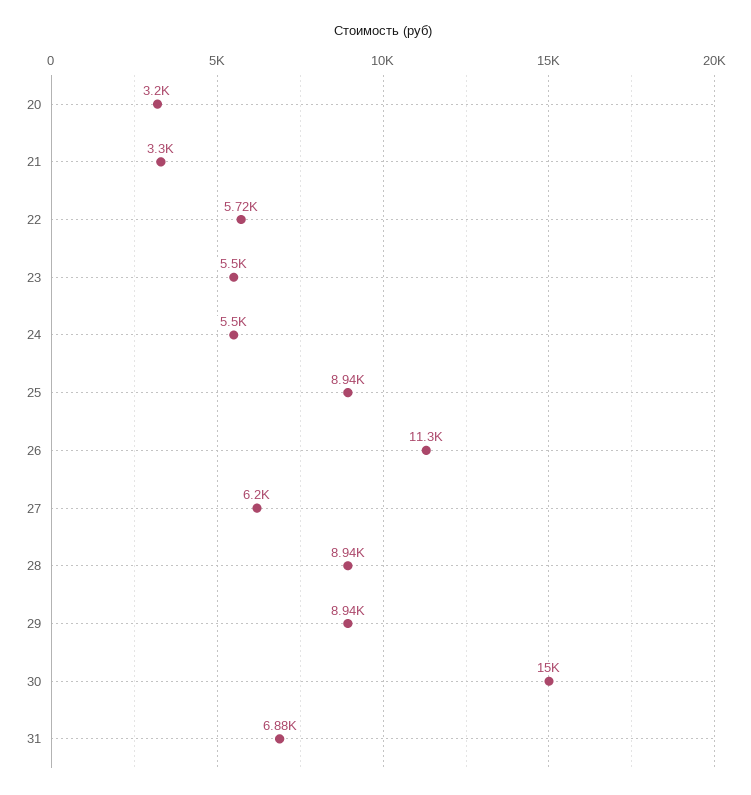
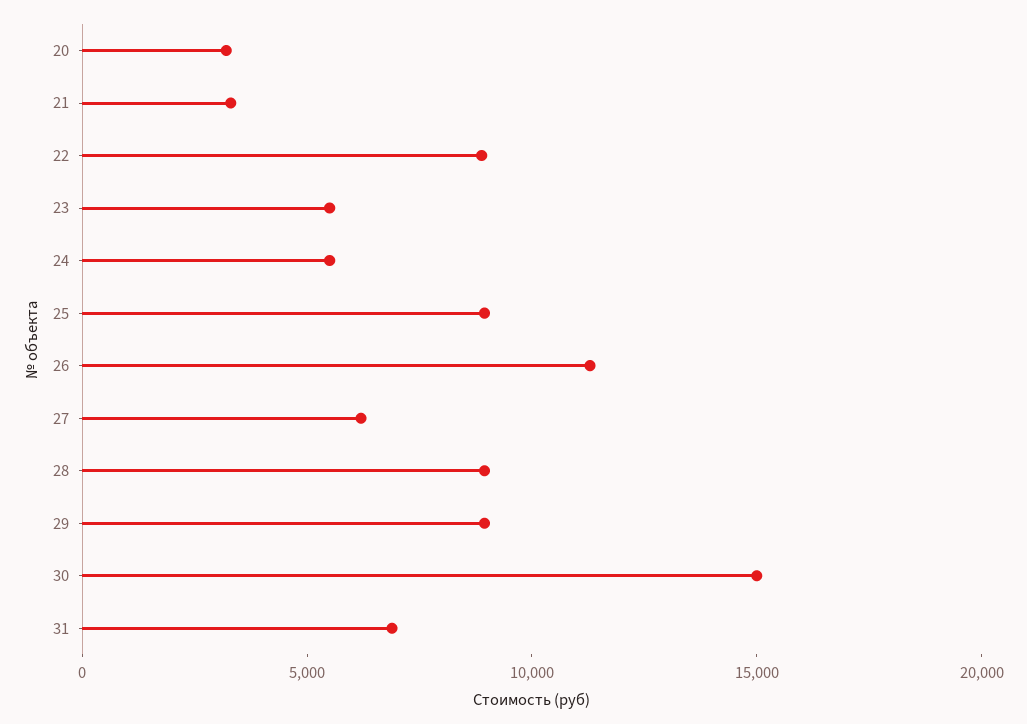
22: 5720 -> 9000

